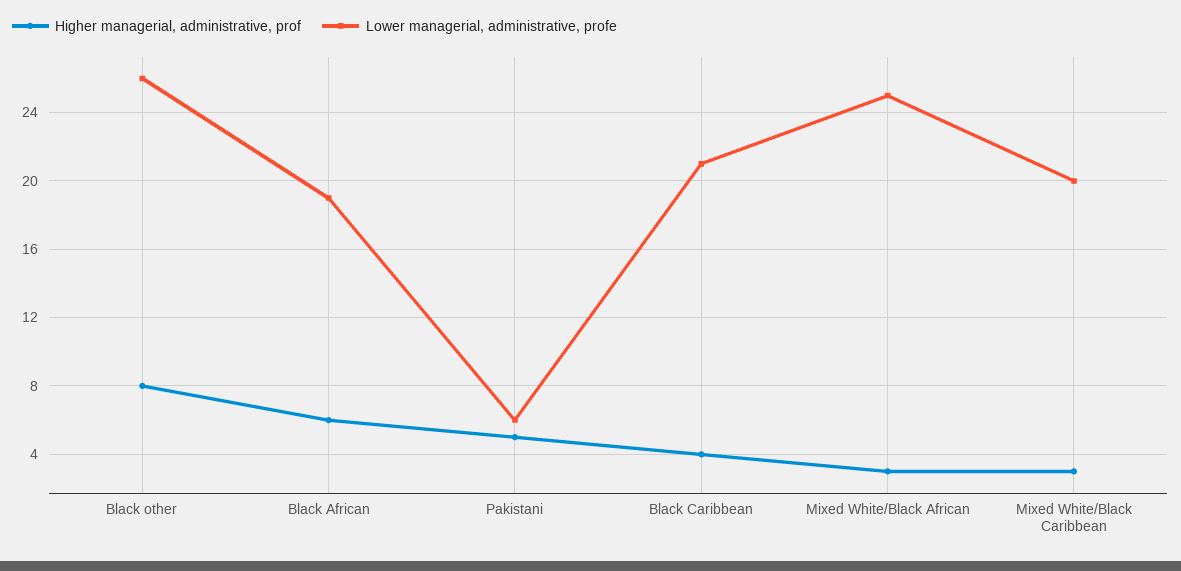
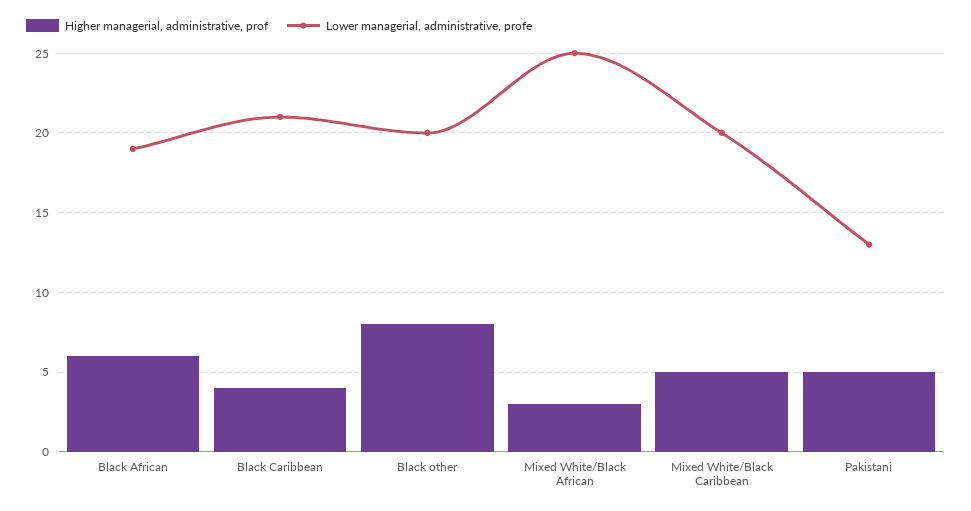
Lower managerial, administrative, profe, Black other: 26 -> 20
Lower managerial, administrative, profe, Pakistani: 6 -> 13
Higher managerial, administrative, prof, Mixed White/Black Caribbean: 3 -> 5

